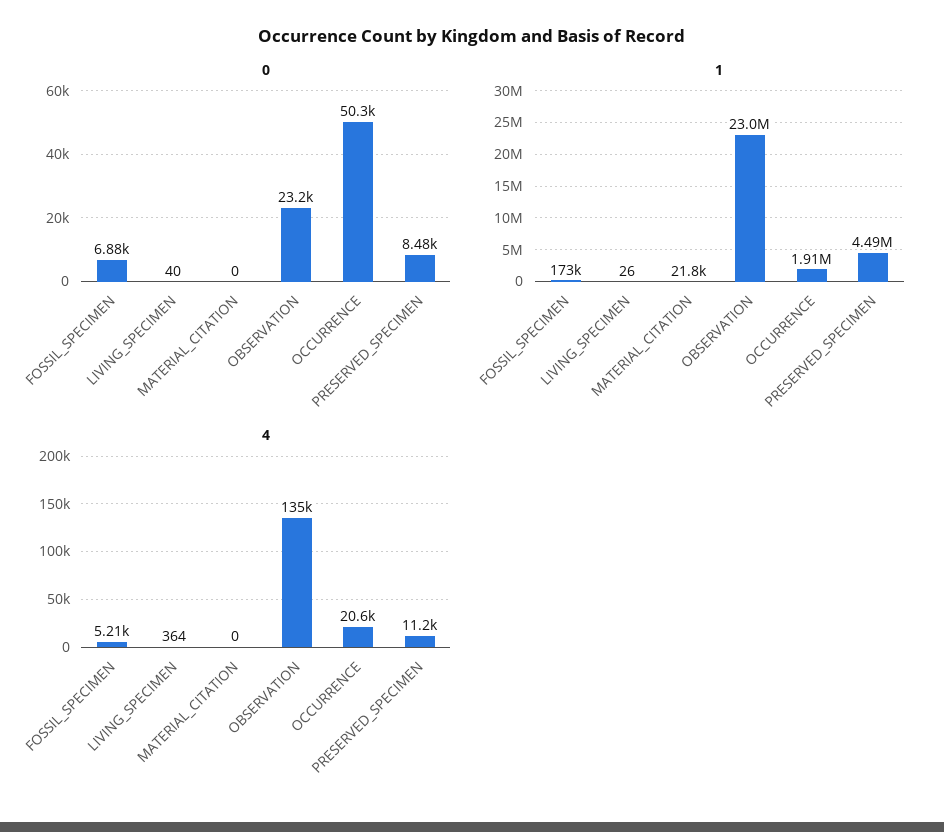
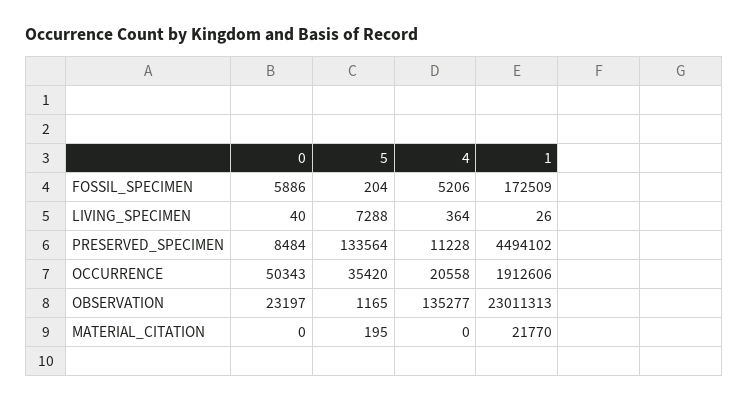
0, FOSSIL_SPECIMEN: 6880 -> 5886
5, FOSSIL_SPECIMEN: none -> 204
5, LIVING_SPECIMEN: none -> 7288
5, PRESERVED_SPECIMEN: none -> 133564
5, OCCURRENCE: none -> 35420
5, OBSERVATION: none -> 1165
5, MATERIAL_CITATION: none -> 195

